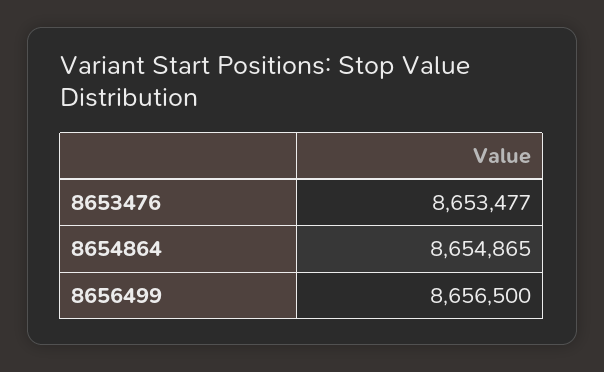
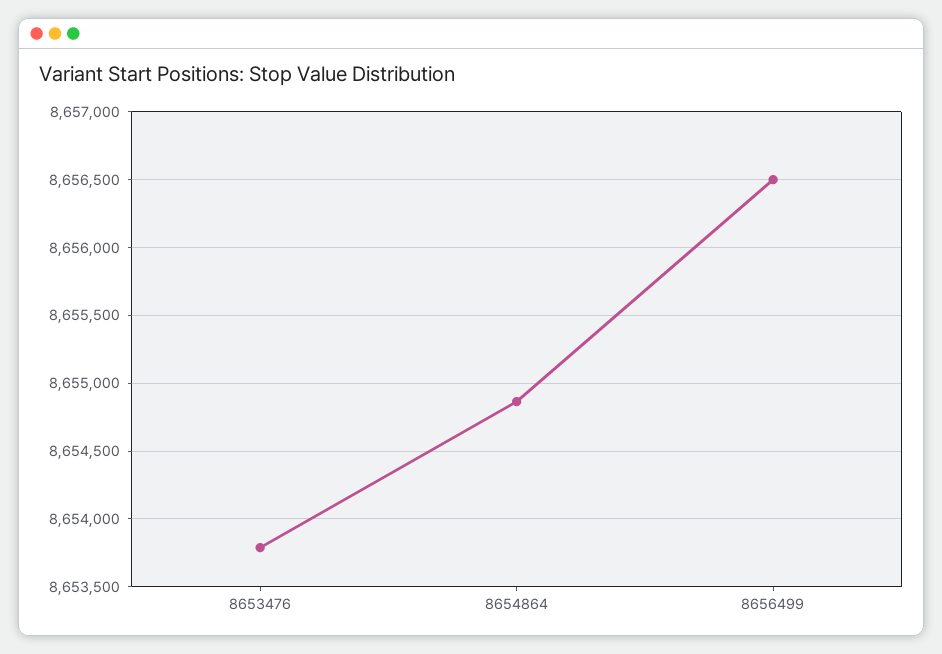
8653476: 8653477 -> 8653800

